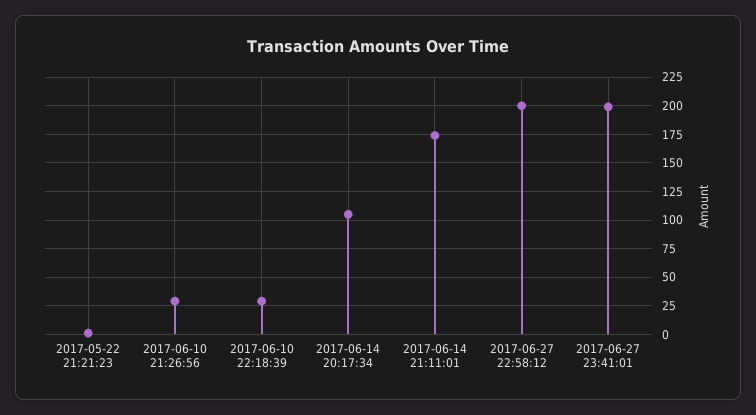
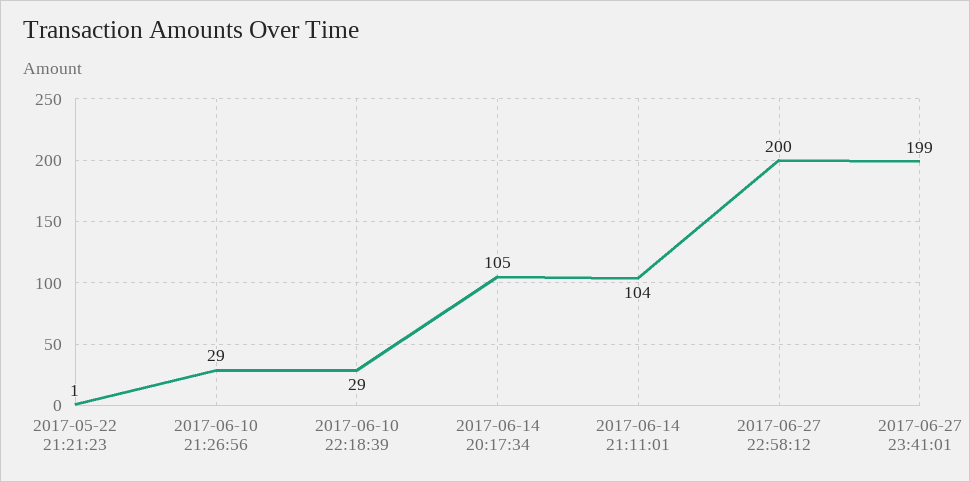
2017-06-14 21:11:01: 175 -> 104

